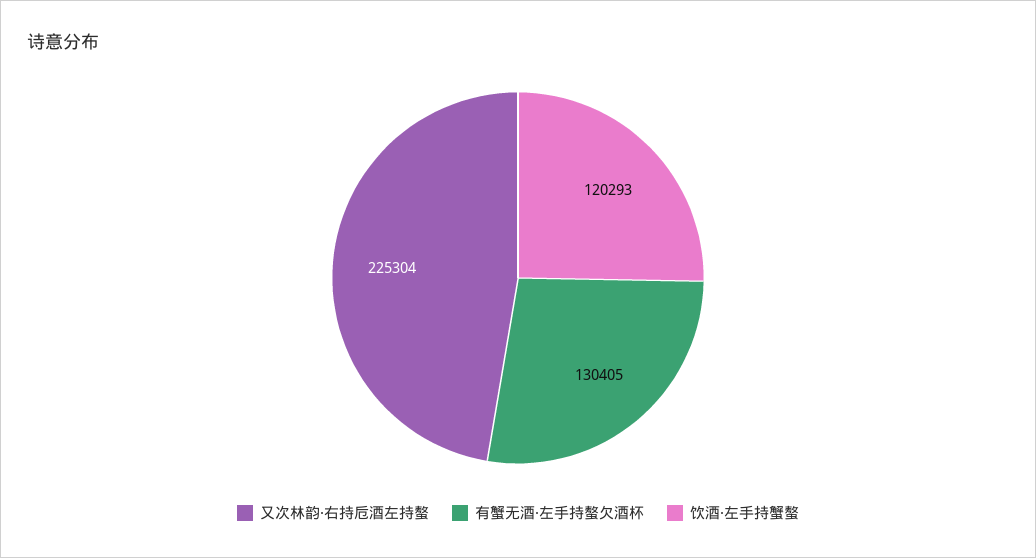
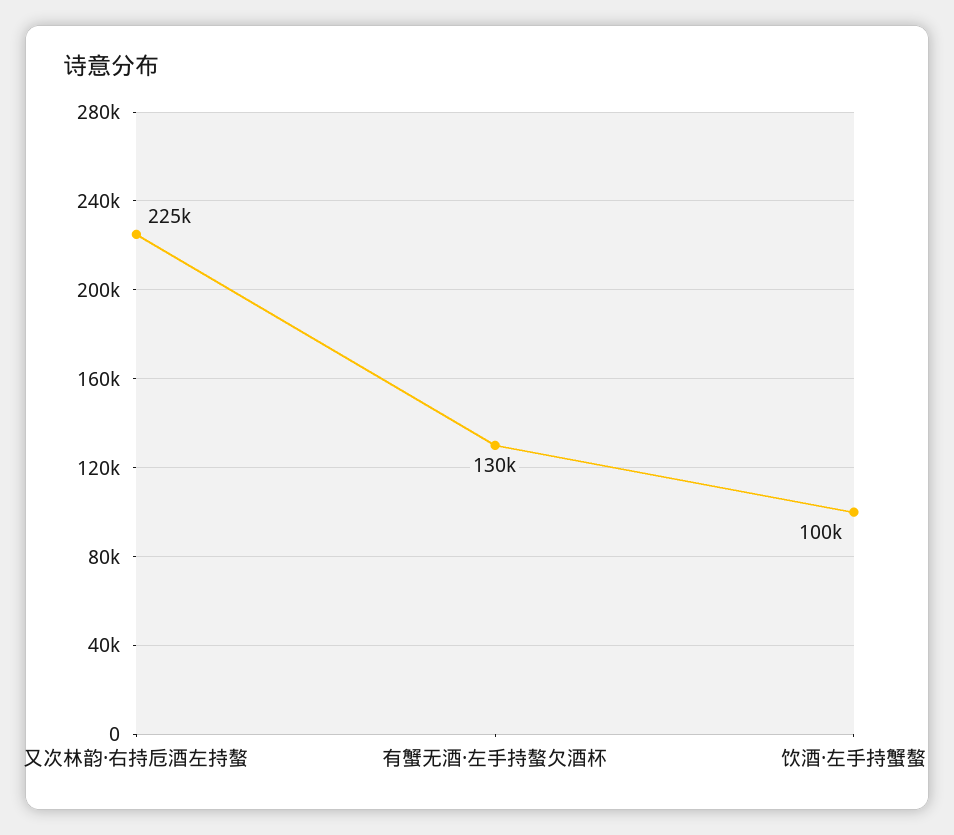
饮酒·左手持蟹螯: 120293 -> 100000

